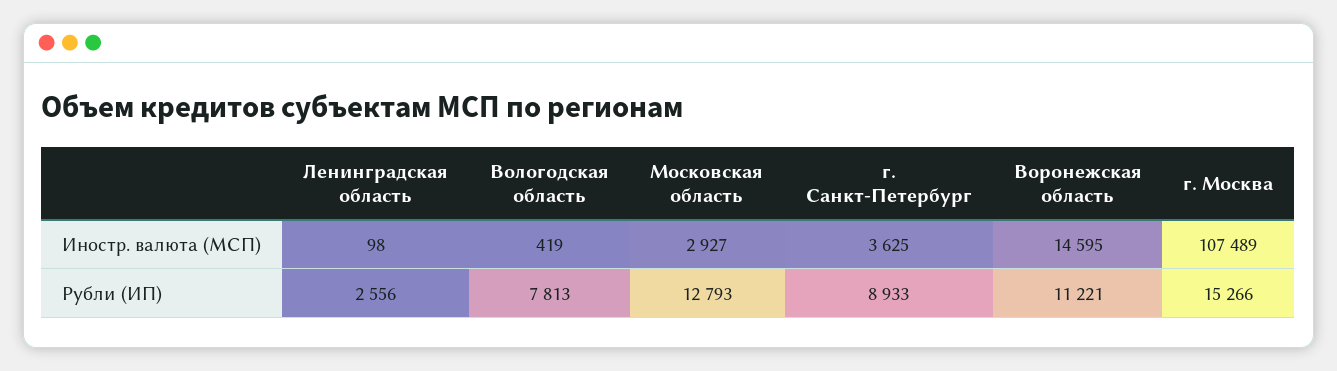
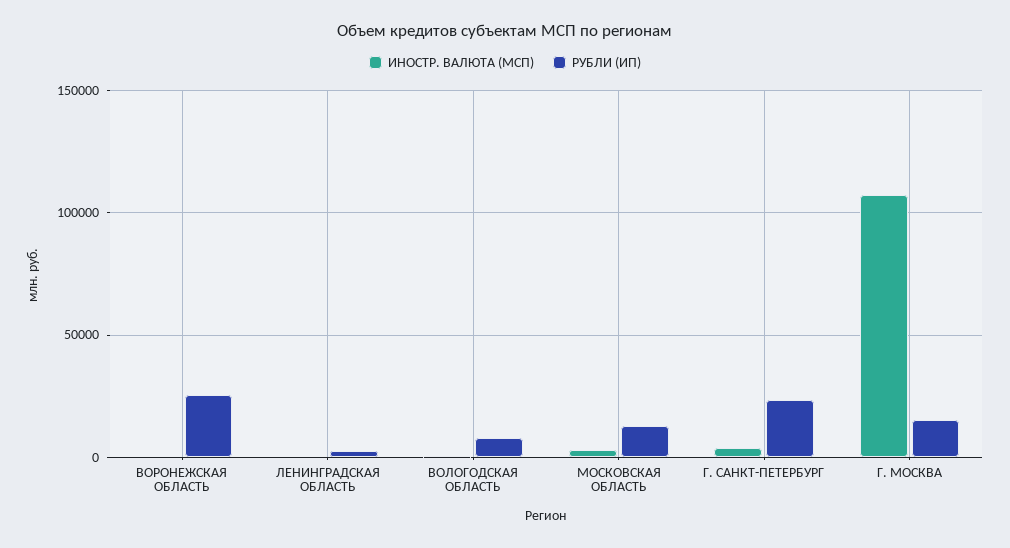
Иностр. валюта (МСП), Воронежская область: 14595 -> 0
Рубли (ИП), г. Санкт-Петербург: 8933 -> 25000
Рубли (ИП), Воронежская область: 11221 -> 25000

